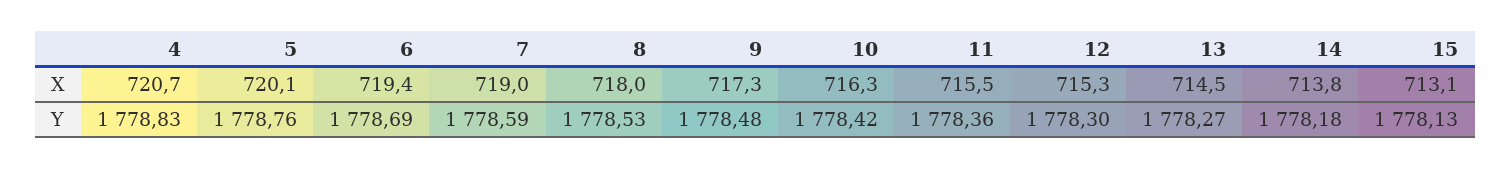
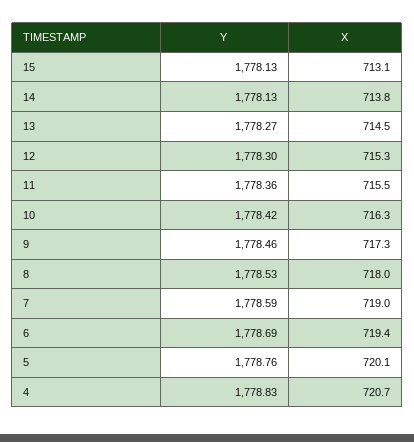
9, Y: 1778.48 -> 1778.46
14, Y: 1778.18 -> 1778.13

